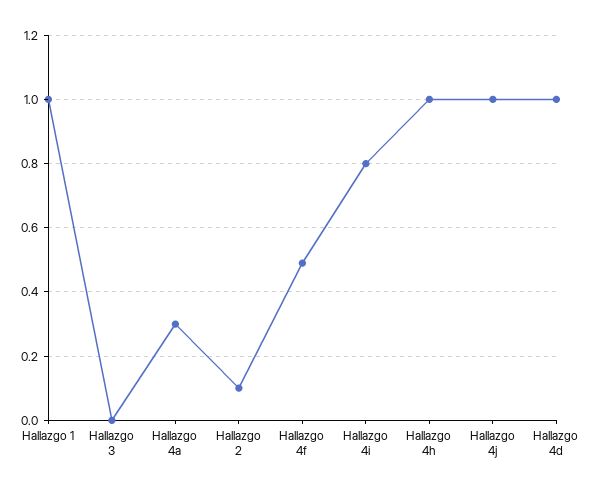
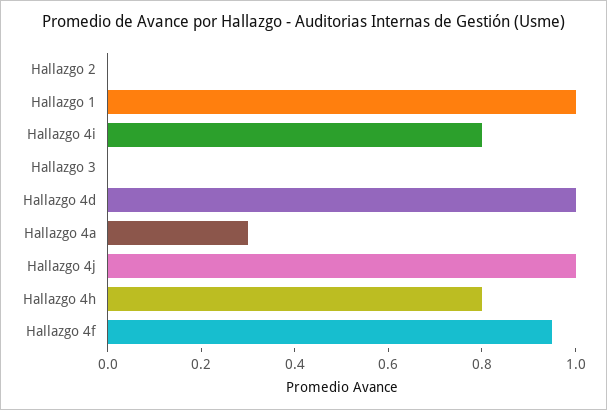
Hallazgo 2: 0.1 -> 0
Hallazgo 4f: 0.5 -> 0.95
Hallazgo 4h: 1 -> 0.8

